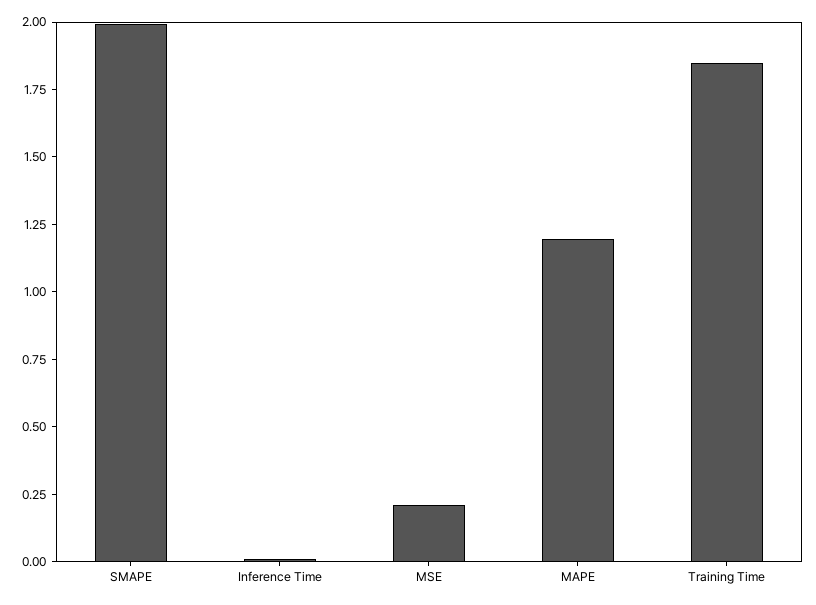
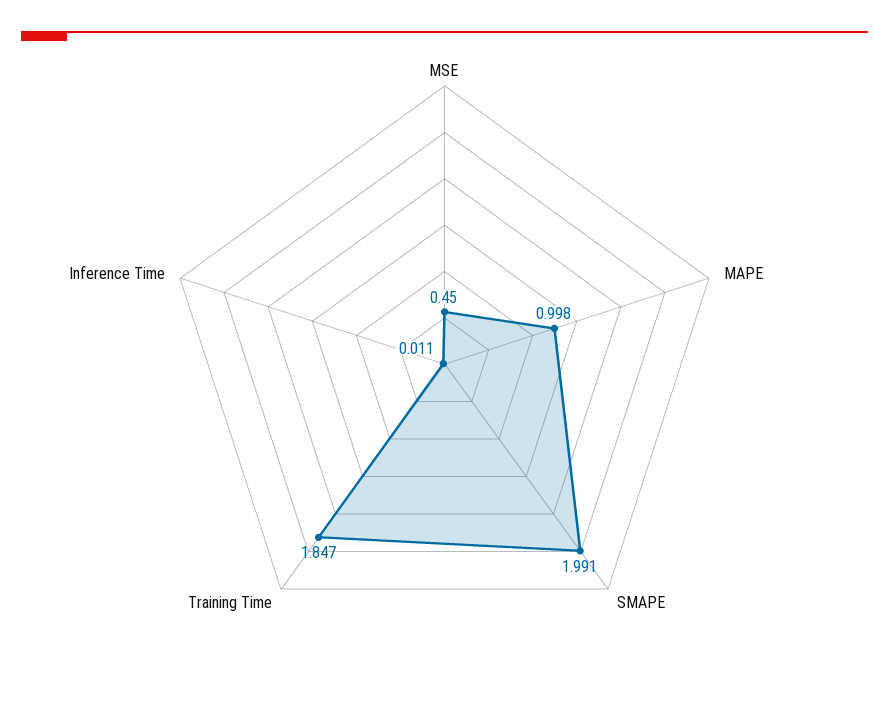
MSE: 0.2 -> 0.45
MAPE: 1.2 -> 0.998

